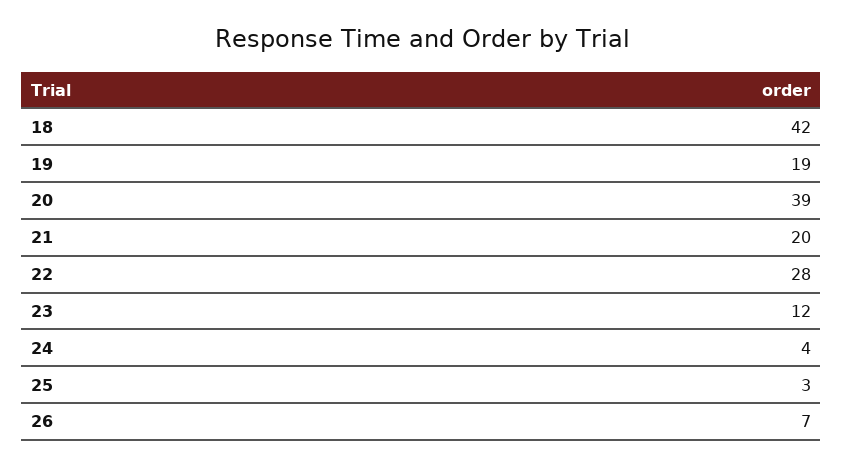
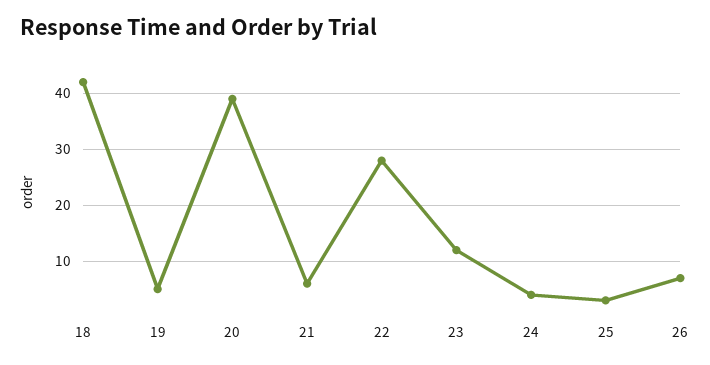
19: 19 -> 5
21: 20 -> 5

